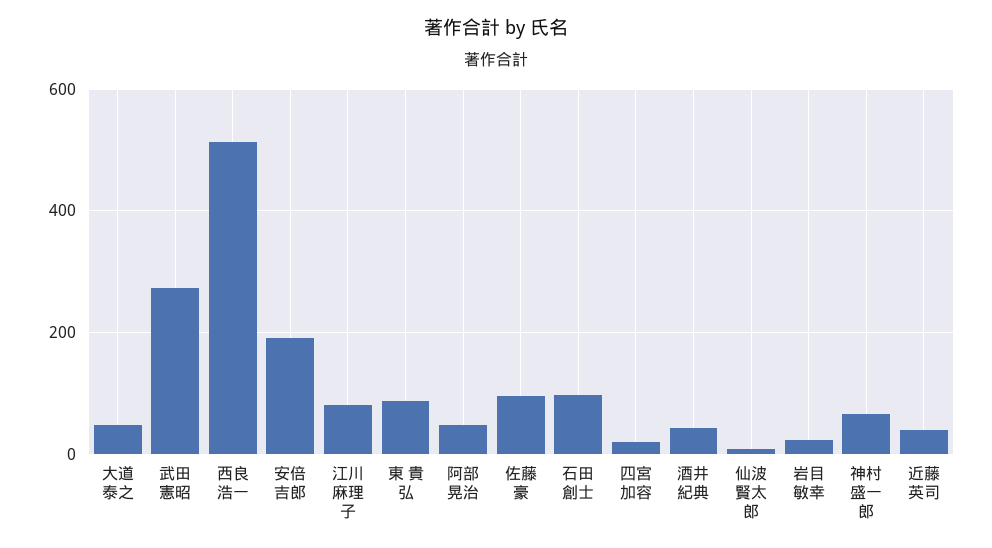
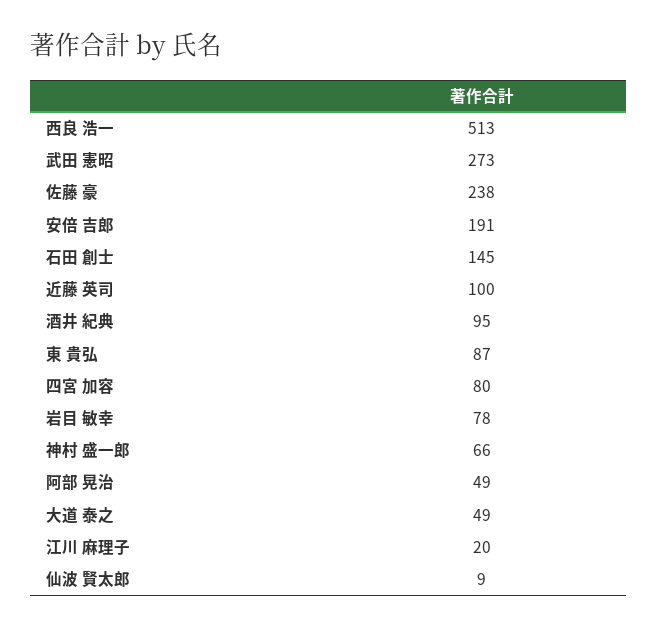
江川 麻理子: 80 -> 20
佐藤 豪: 100 -> 238
石田 創士: 100 -> 145
四宮 加容: 20 -> 80
酒井 紀典: 40 -> 95
岩目 敏幸: 20 -> 78
近藤 英司: 40 -> 100

